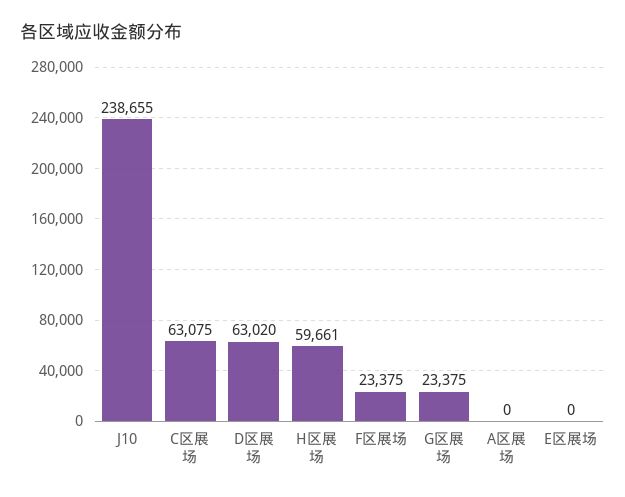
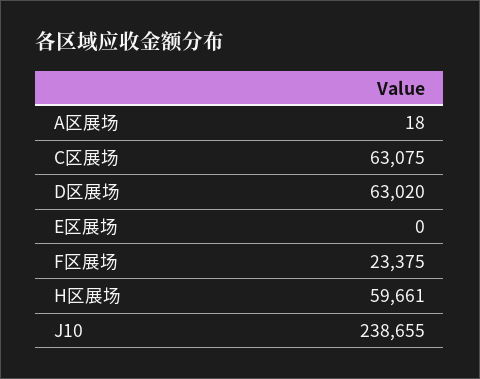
G区展场: 23375 -> none
A区展场: 0 -> 18

